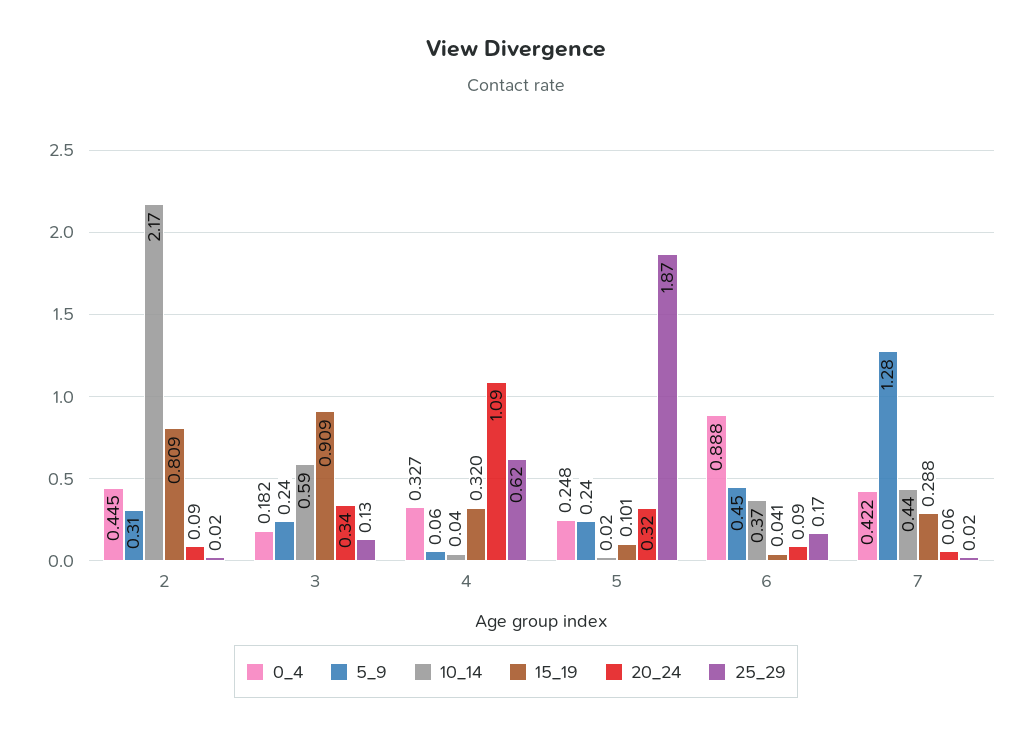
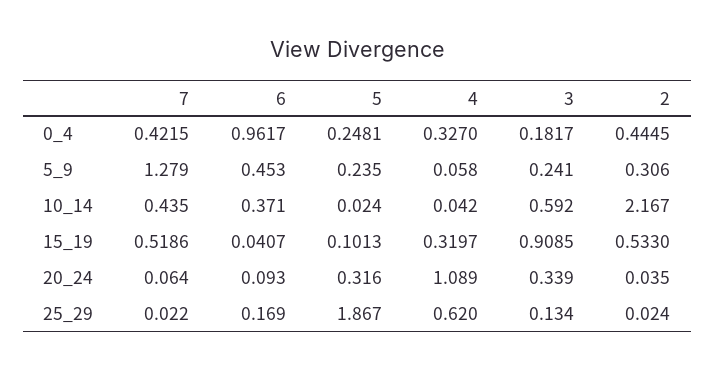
15_19, 2: 0.809 -> 0.533
20_24, 2: 0.09 -> 0.035
0_4, 6: 0.888 -> 0.9617
15_19, 7: 0.288 -> 0.5186

